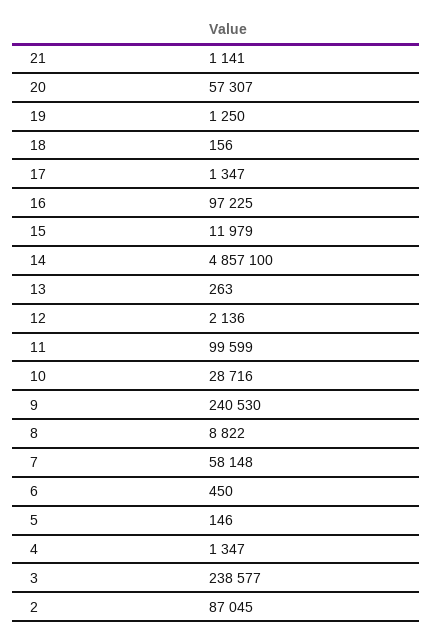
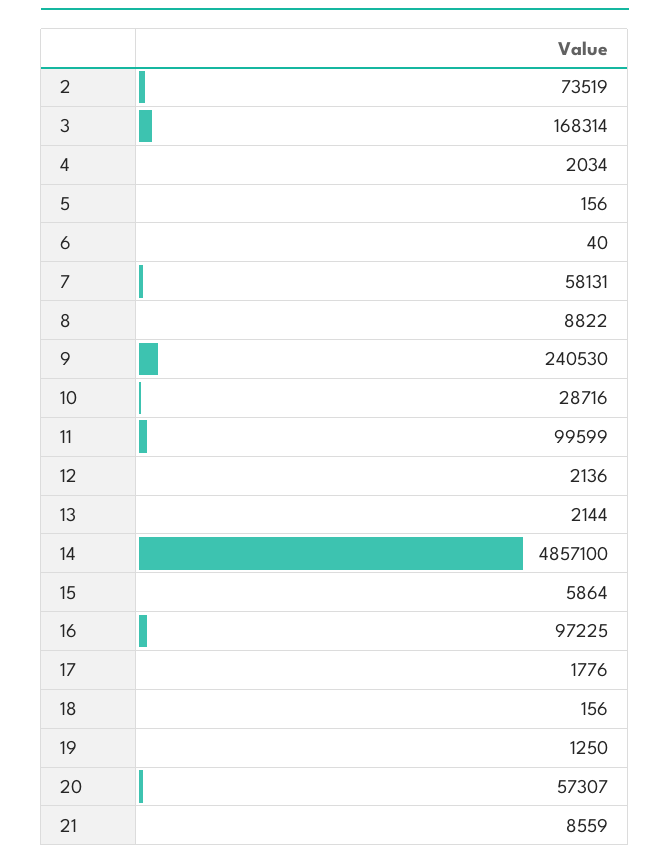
21: 1141 -> 8559
17: 1347 -> 1776
15: 11979 -> 5864
13: 263 -> 2144
7: 58148 -> 58131
6: 450 -> 40
5: 146 -> 156
4: 1347 -> 2034
3: 238577 -> 168314
2: 87045 -> 73519

